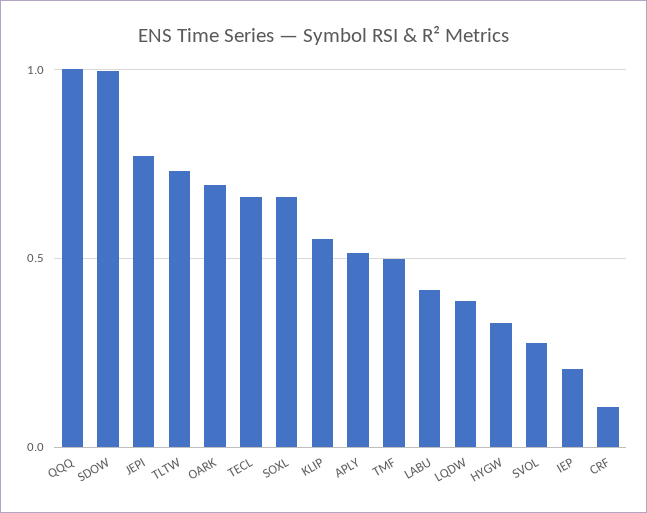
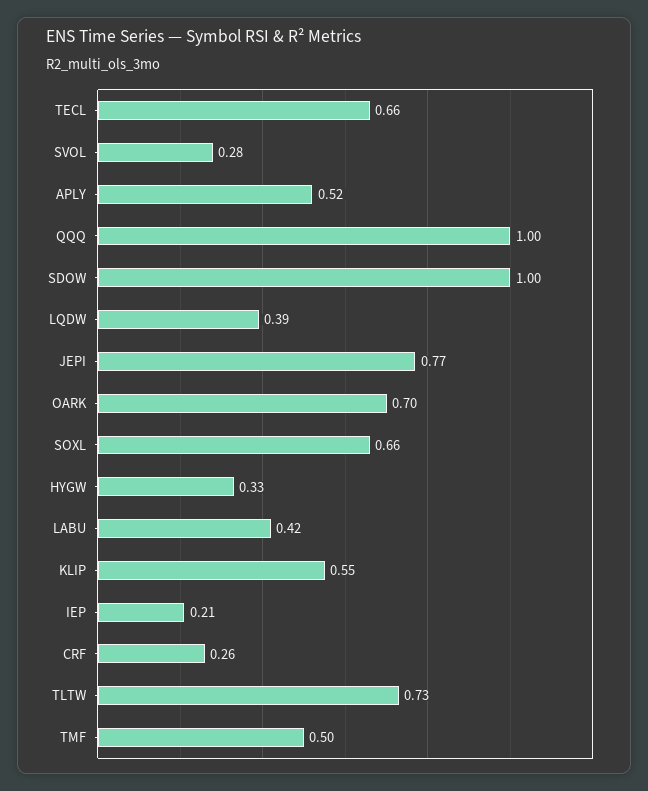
CRF: 0.1 -> 0.26

